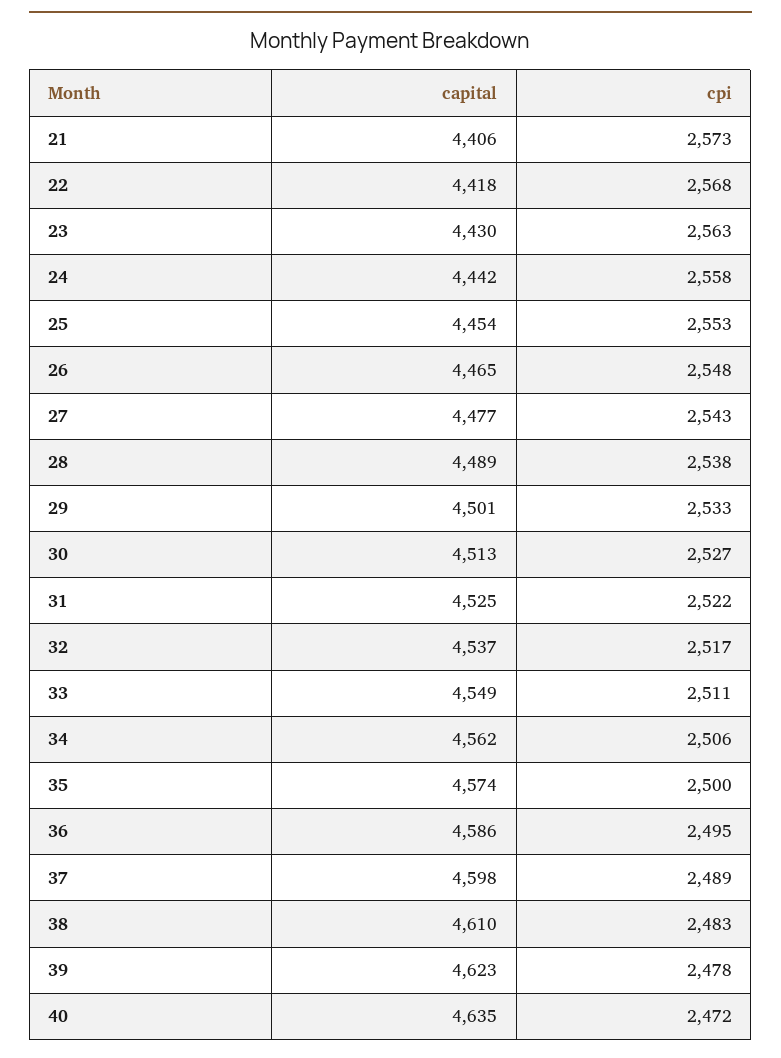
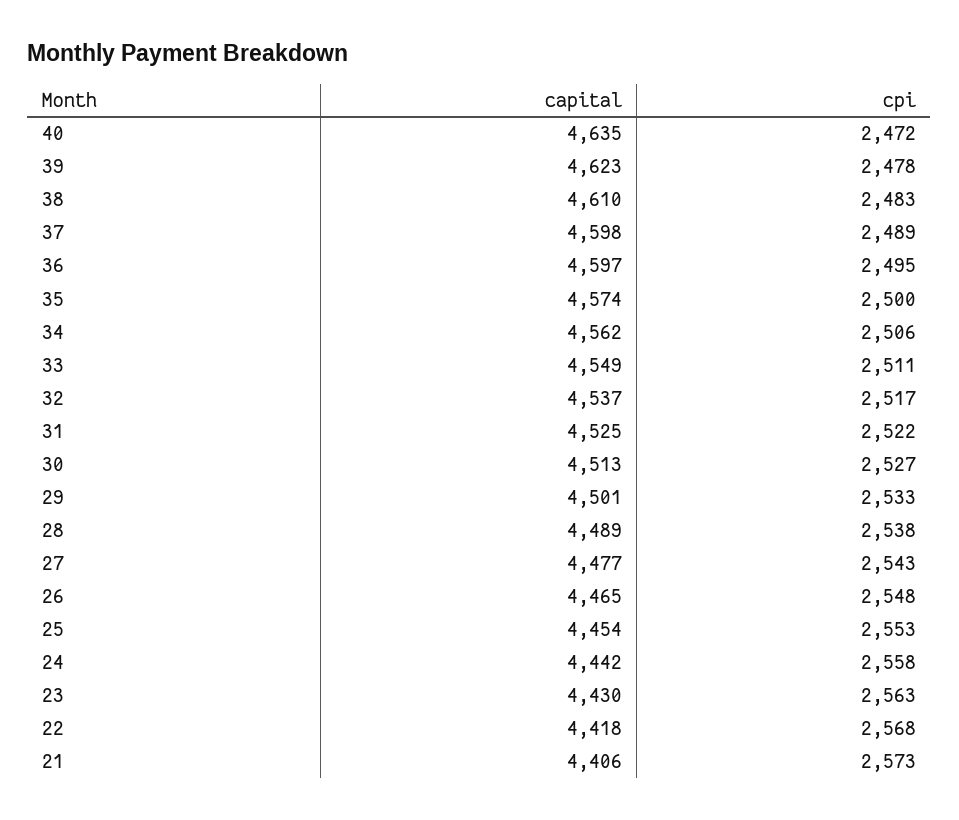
capital, 36: 4586 -> 4597

